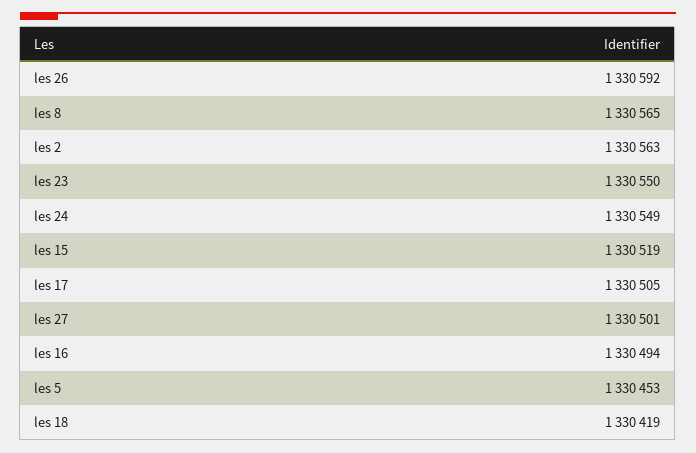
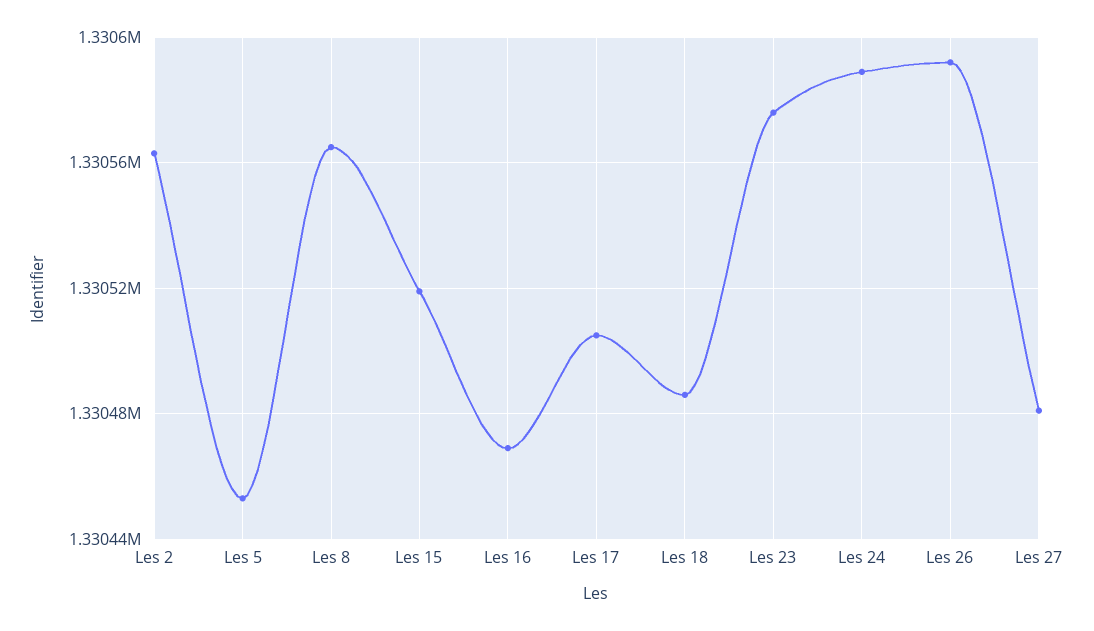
les 23: 1330550 -> 1330575
les 24: 1330549 -> 1330590
les 27: 1330501 -> 1330480
les 16: 1330494 -> 1330470
les 18: 1330419 -> 1330485

